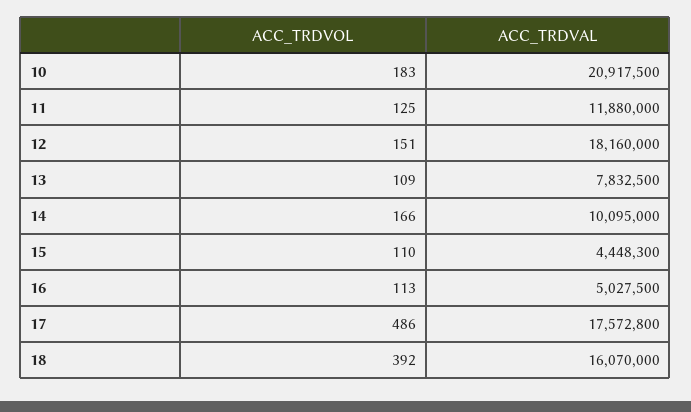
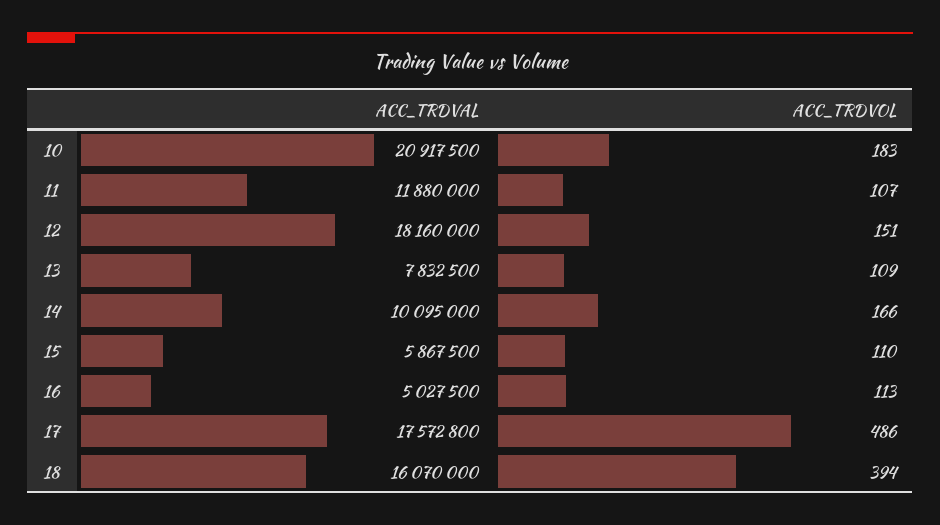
ACC_TRDVOL, 11: 125 -> 107
ACC_TRDVAL, 15: 4448300 -> 5867500
ACC_TRDVOL, 18: 392 -> 394

